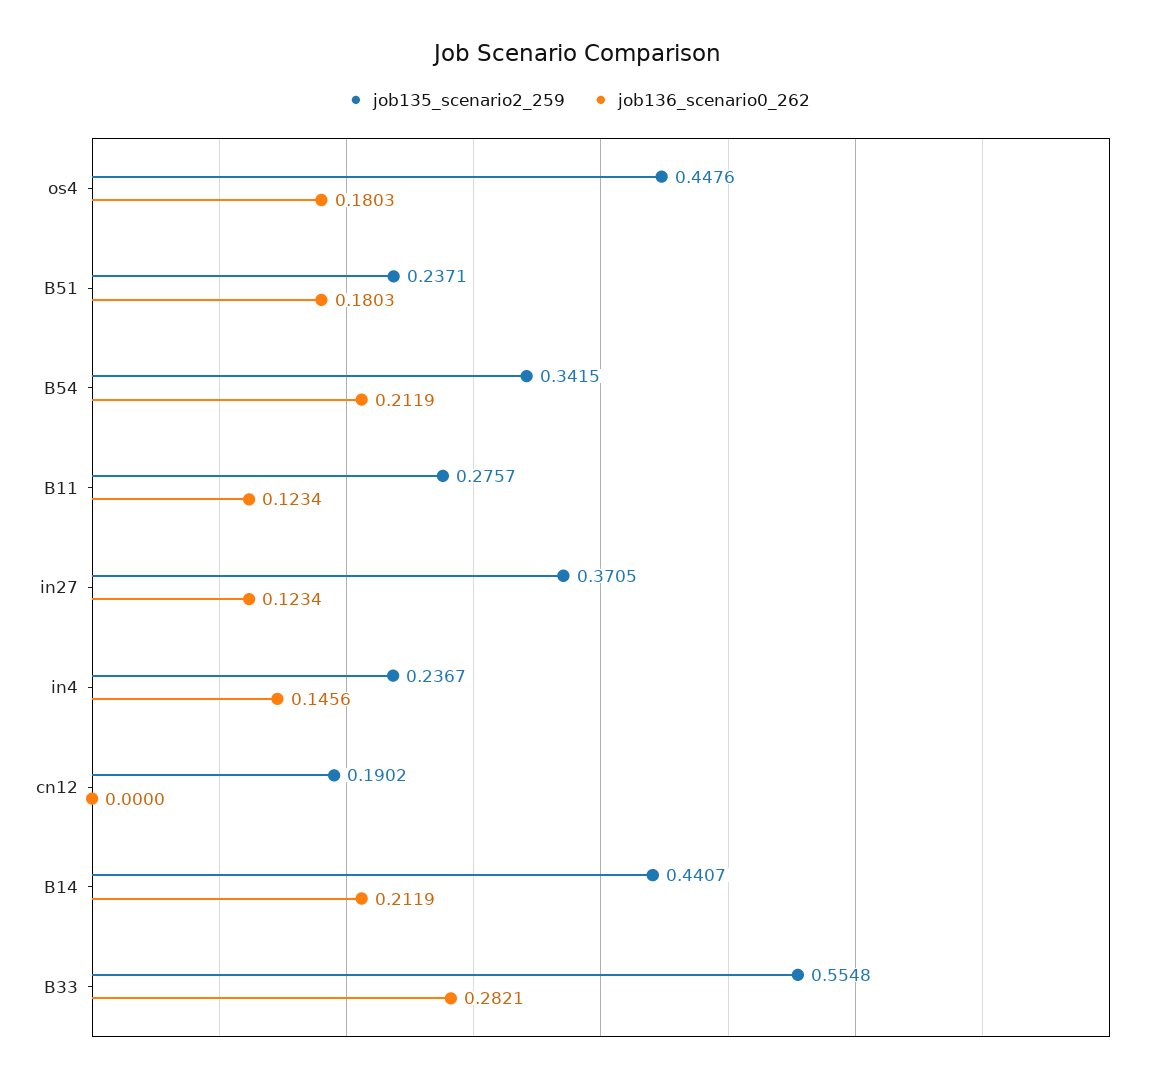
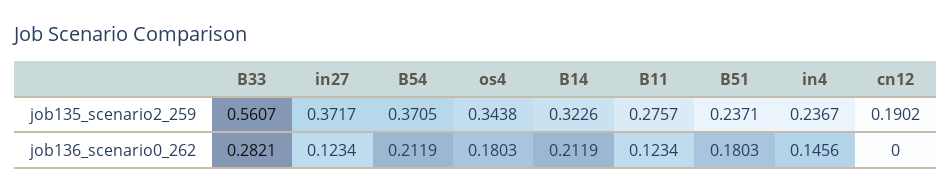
job135_scenario2_259, os4: 0.4476 -> 0.3438
job135_scenario2_259, B54: 0.3415 -> 0.3705
job135_scenario2_259, in27: 0.3705 -> 0.3717
job135_scenario2_259, B14: 0.4407 -> 0.3226
job135_scenario2_259, B33: 0.5548 -> 0.5607

